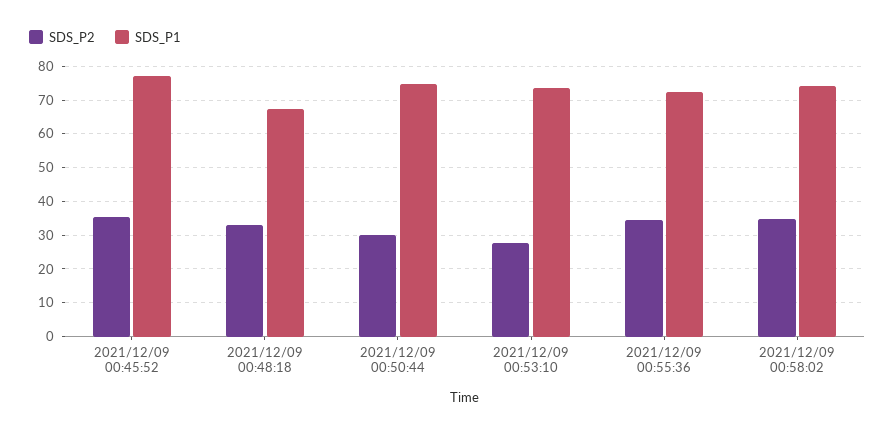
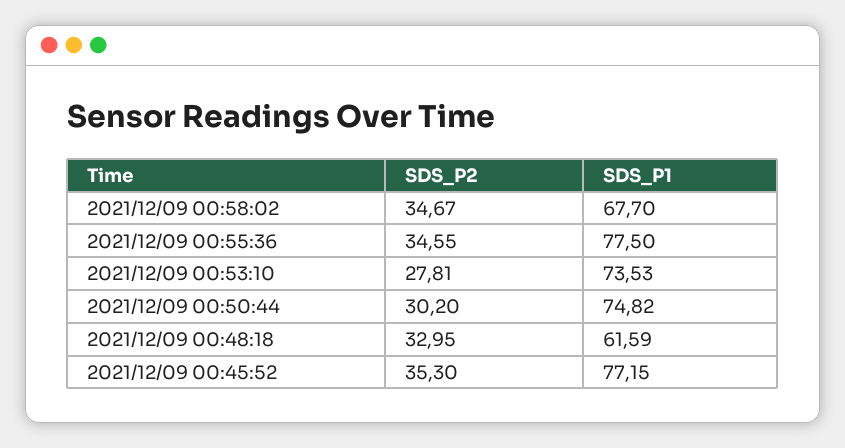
SDS_P1, 2021/12/09 00:48:18: 68 -> 61.59
SDS_P1, 2021/12/09 00:55:36: 72 -> 77.5
SDS_P1, 2021/12/09 00:58:02: 74 -> 67.7

